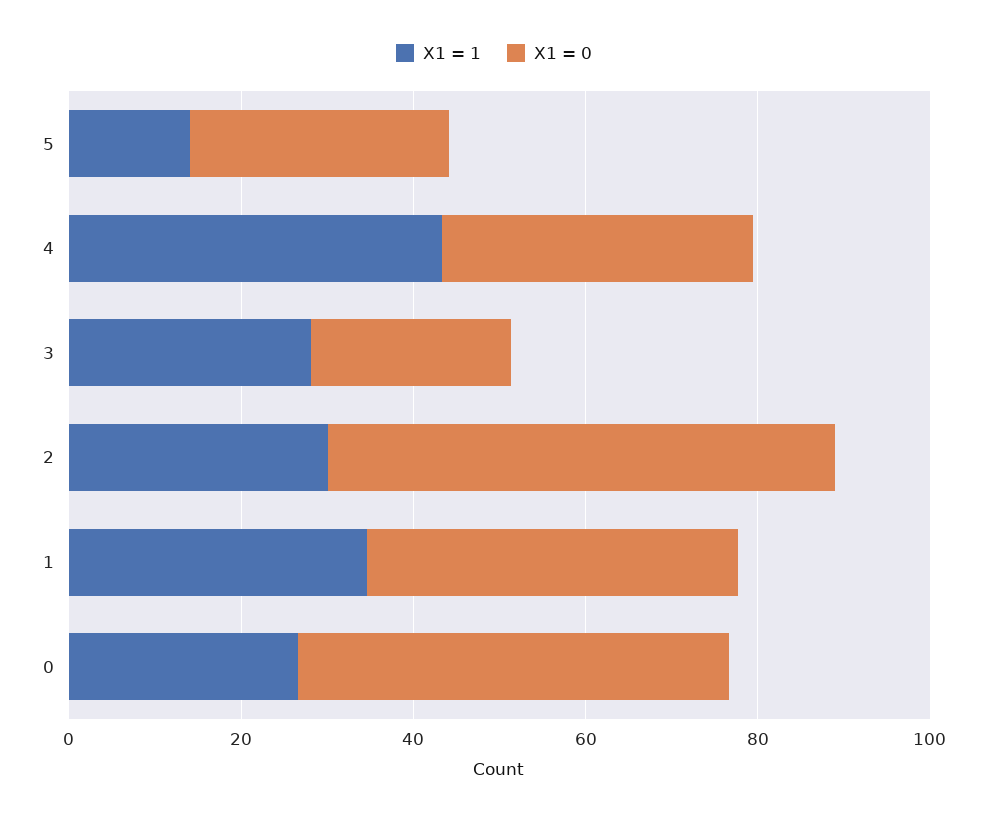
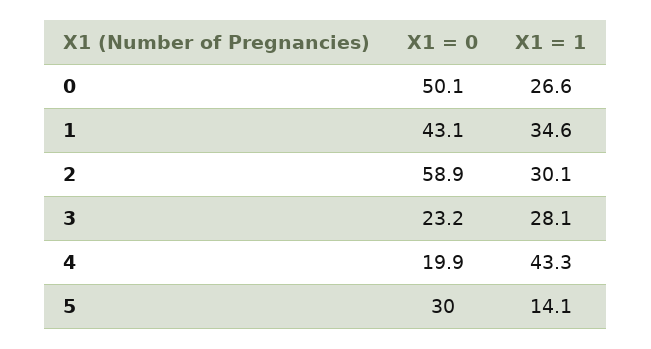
X1 = 0, 4: 35 -> 19.9

